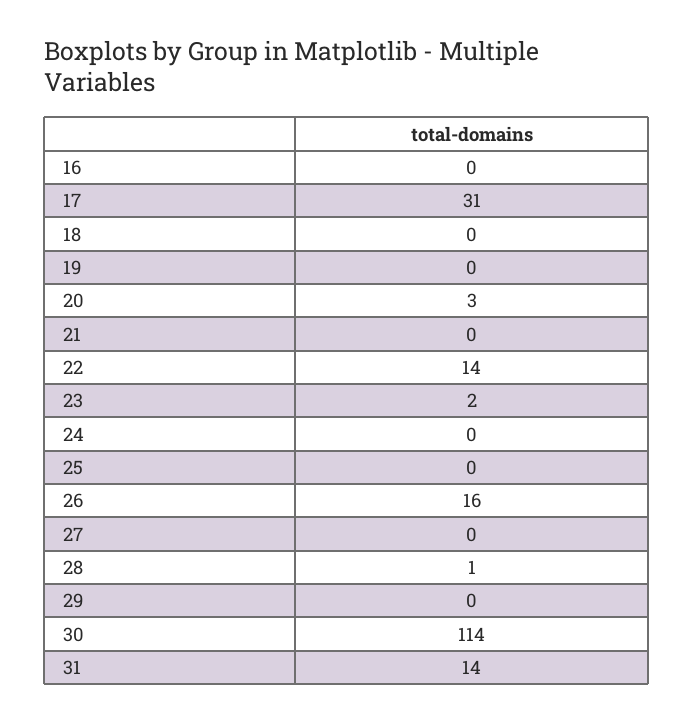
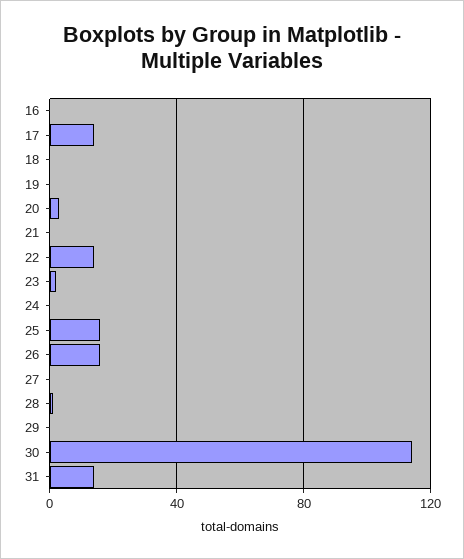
17: 31 -> 15
25: 0 -> 15

